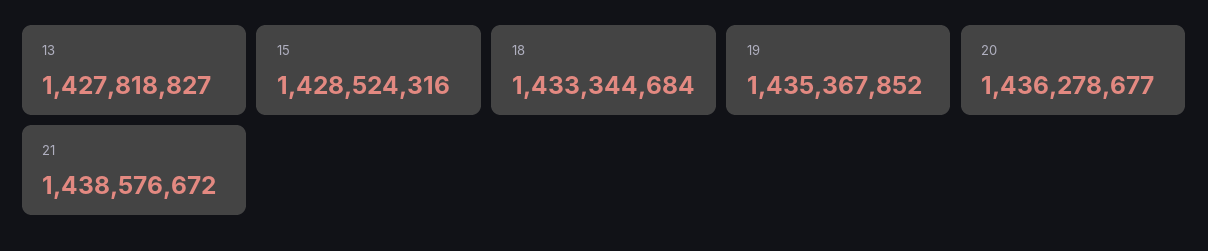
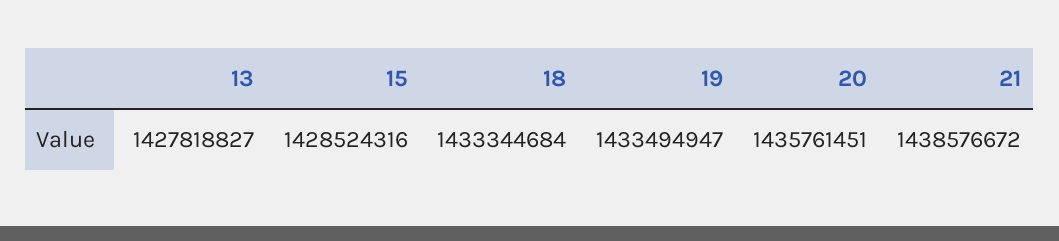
19: 1435367852 -> 1433494947
20: 1436278677 -> 1435761451

